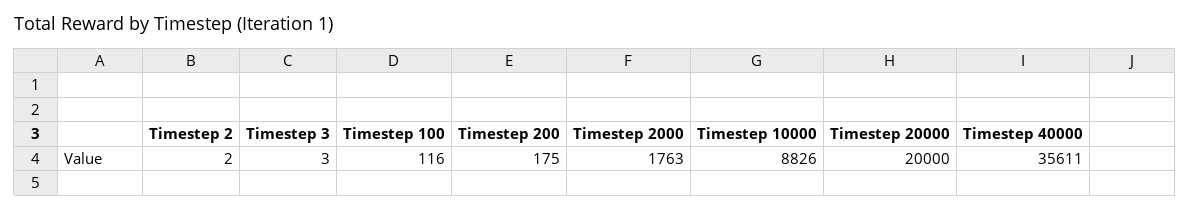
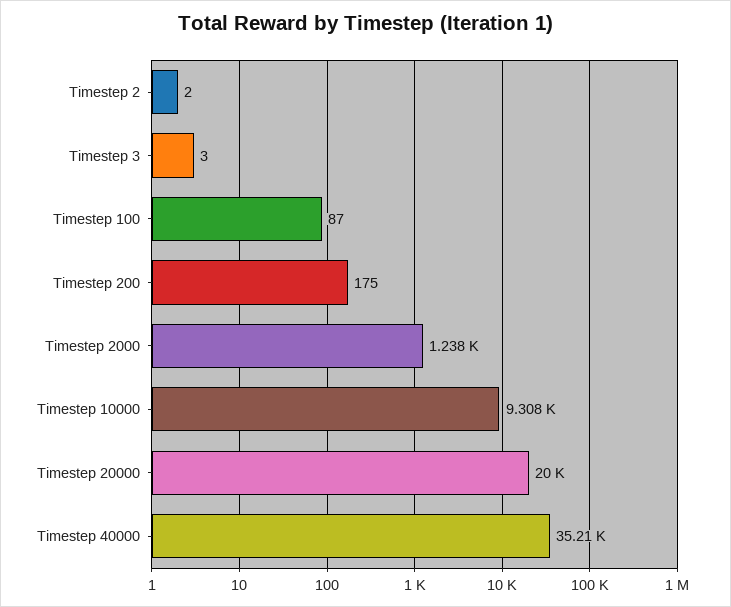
Timestep 100: 116 -> 87
Timestep 2000: 1763 -> 1238
Timestep 10000: 8826 -> 9308
Timestep 40000: 35611 -> 35210

